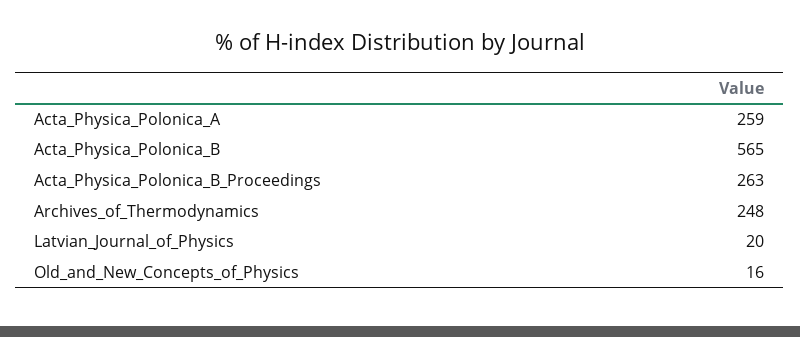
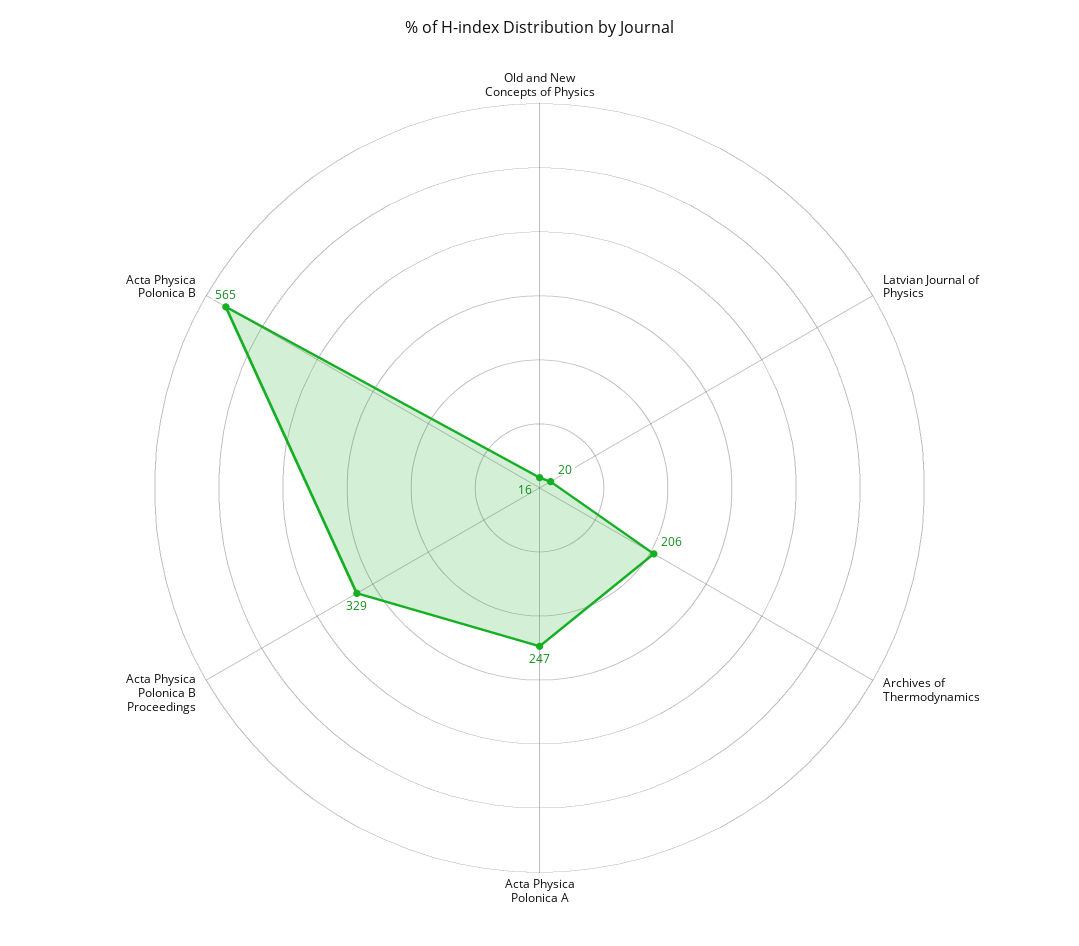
Acta_Physica_Polonica_A: 259 -> 247
Acta_Physica_Polonica_B_Proceedings: 263 -> 329
Archives_of_Thermodynamics: 248 -> 206

